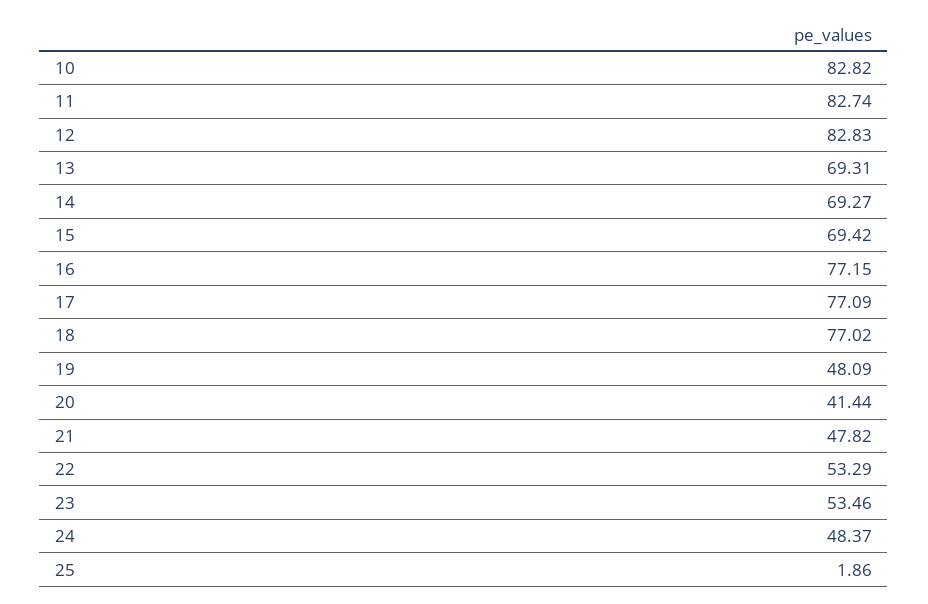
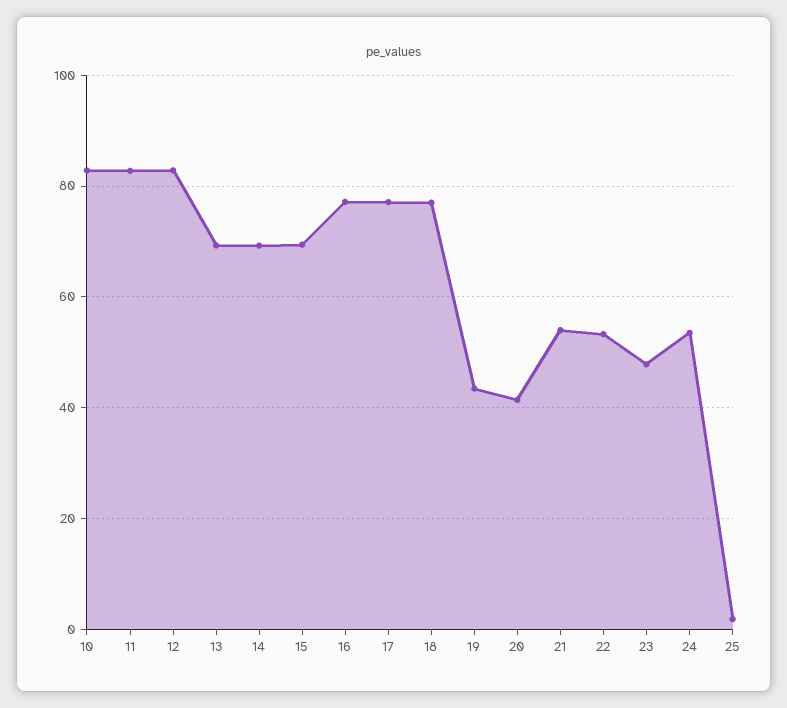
19: 48.09 -> 44
21: 47.82 -> 54
23: 53.46 -> 48
24: 48.37 -> 54

